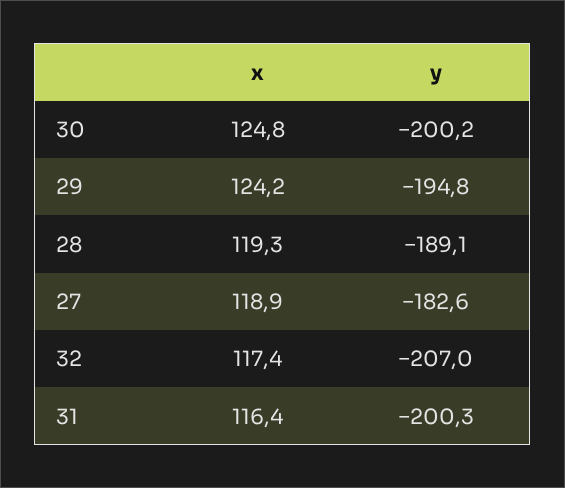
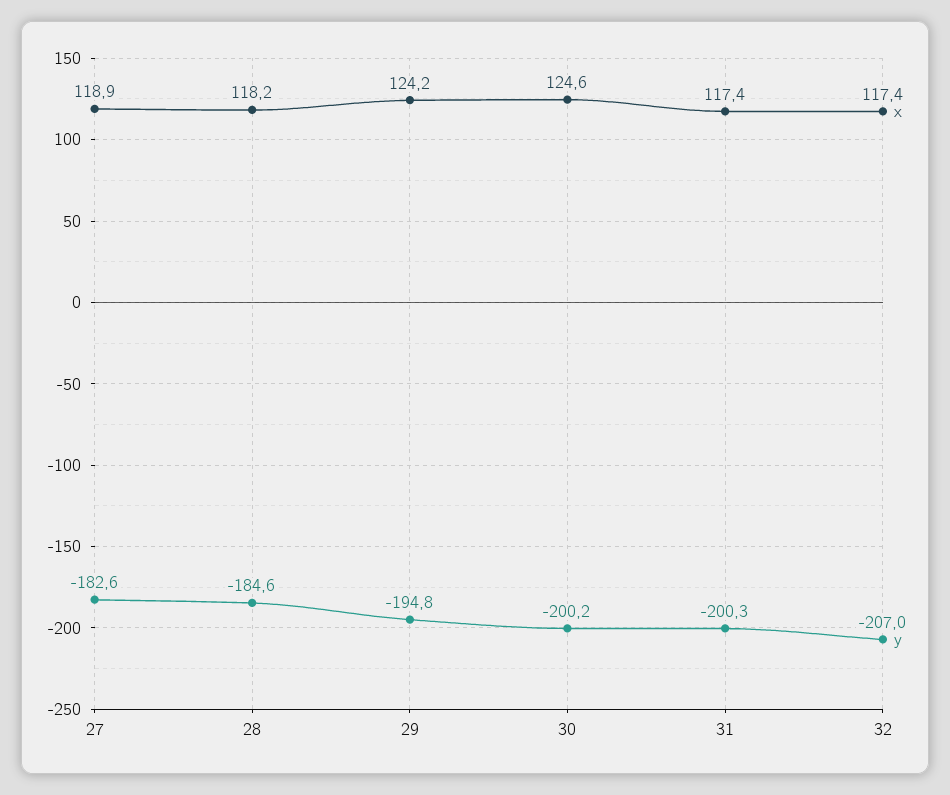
x, 30: 124.8 -> 124.6
x, 28: 119.3 -> 118.2
y, 28: -189.1 -> -184.6
x, 31: 116.4 -> 117.4

